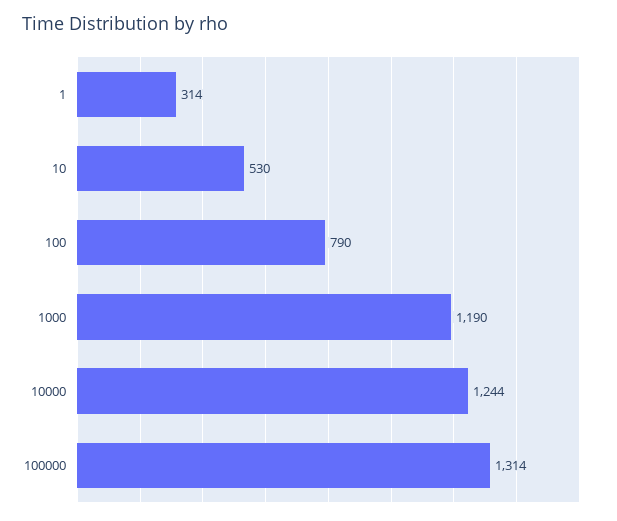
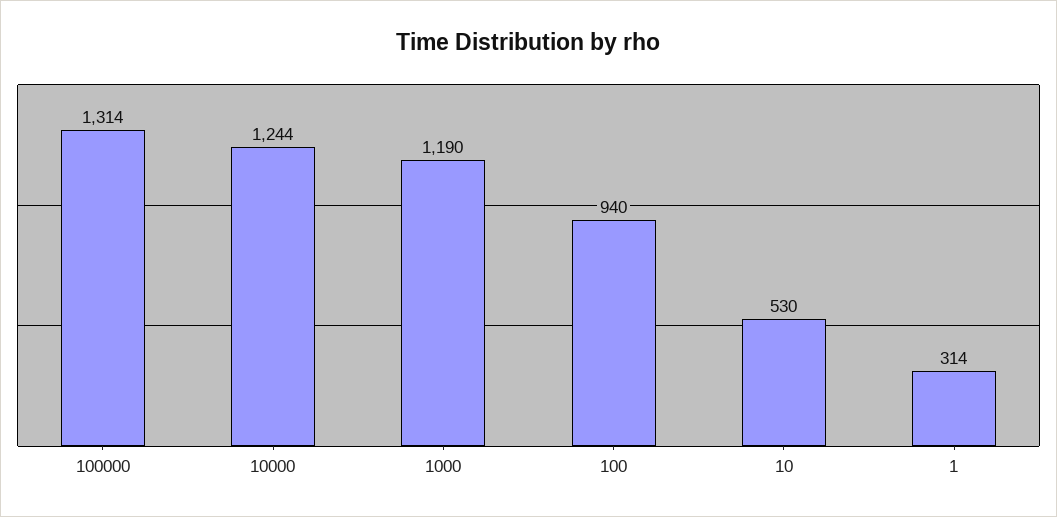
100: 790 -> 940

